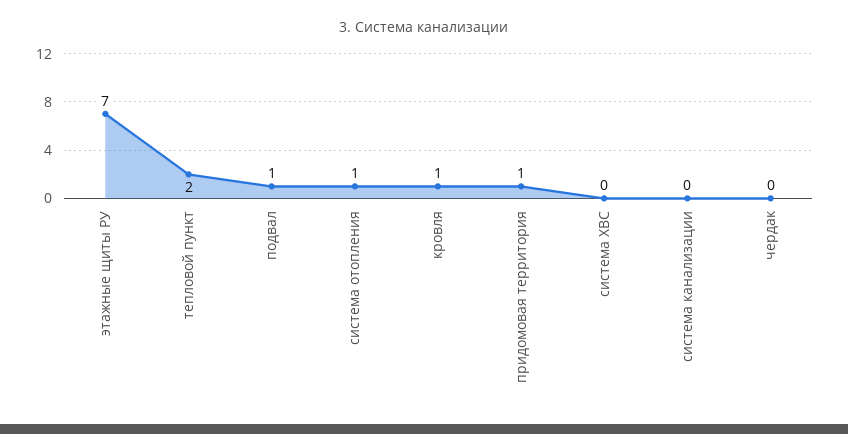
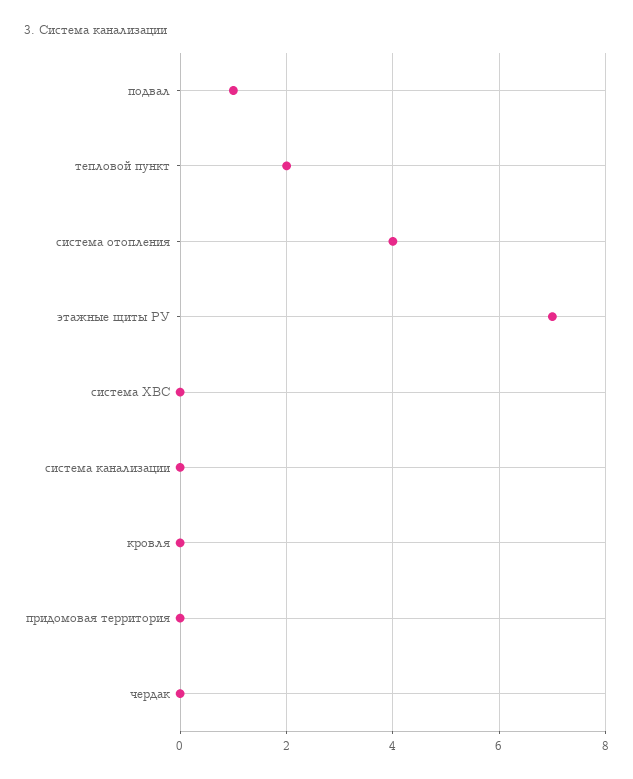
система отопления: 1 -> 4
кровля: 1 -> 0
придомовая территория: 1 -> 0

